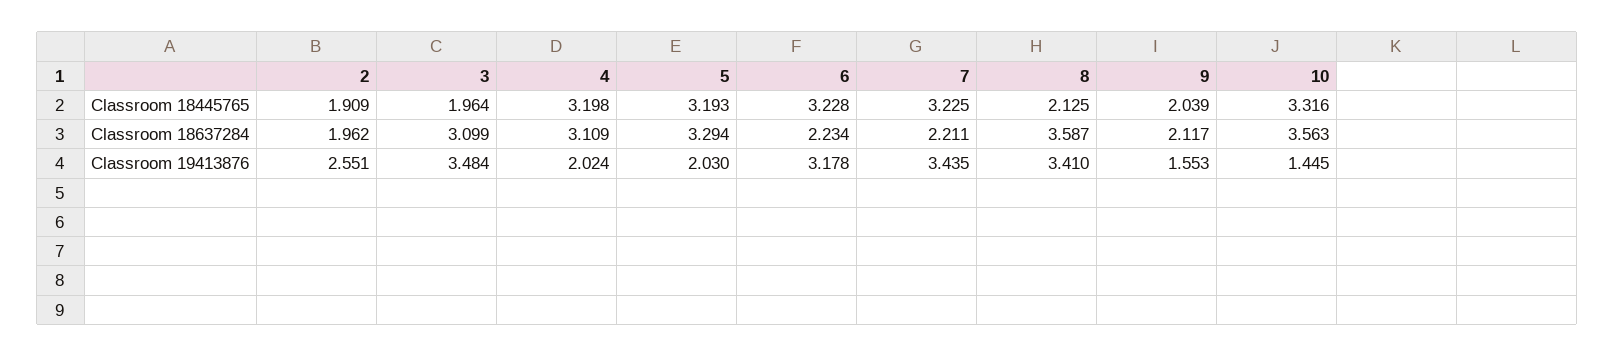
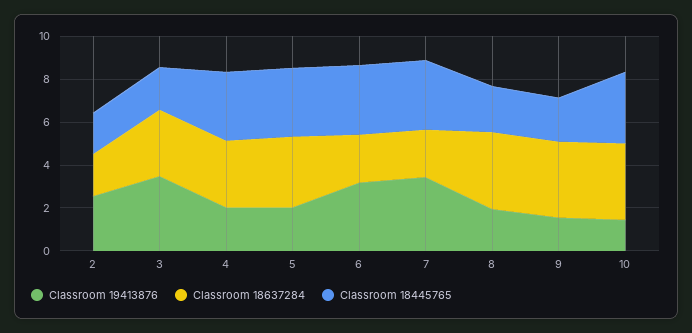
Classroom 18637284, 9: 2.117 -> 3.5
Classroom 19413876, 8: 3.41 -> 2

